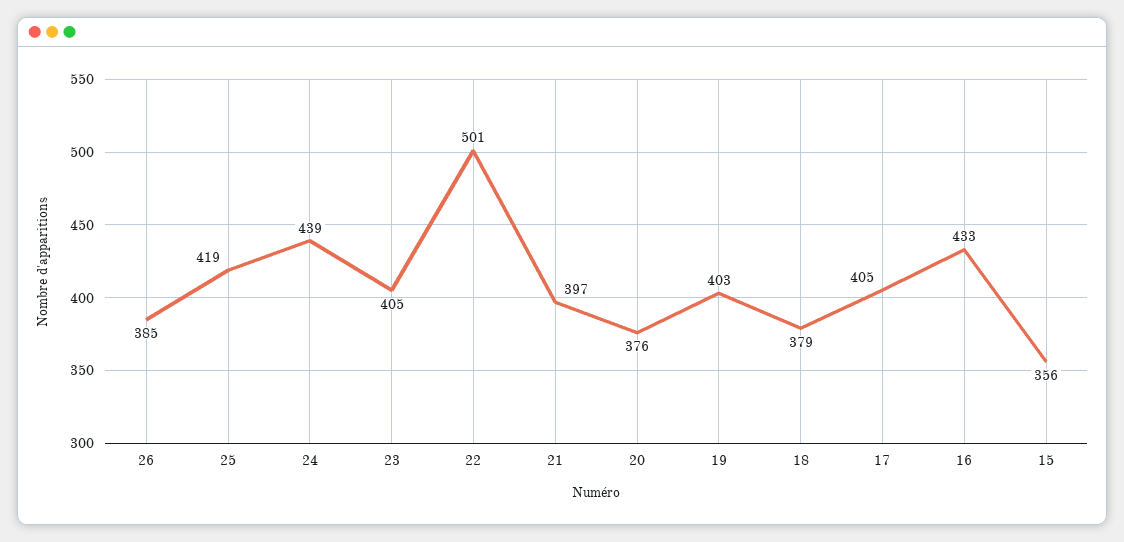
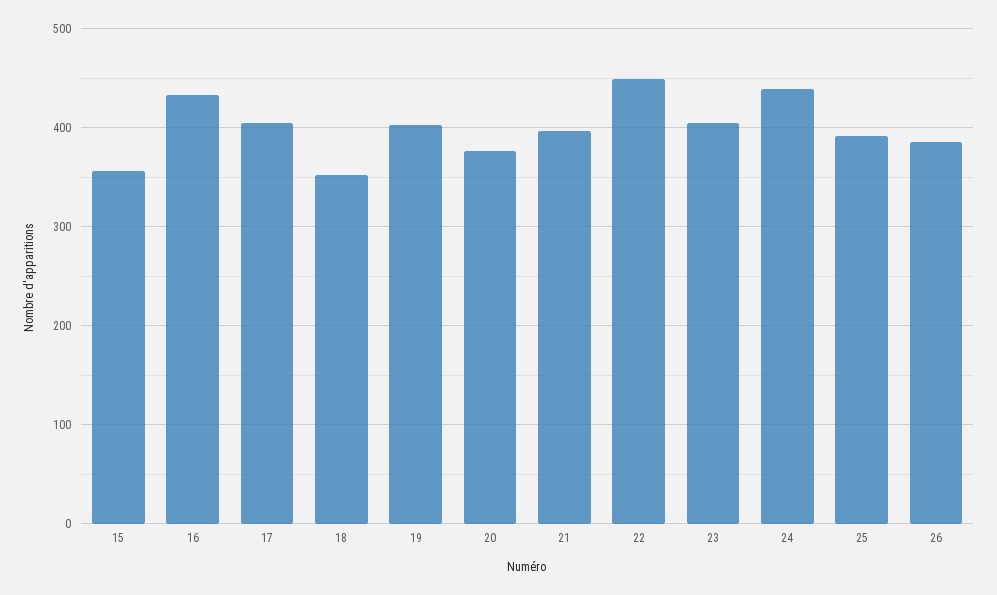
25: 419 -> 390
22: 501 -> 450
18: 379 -> 350

